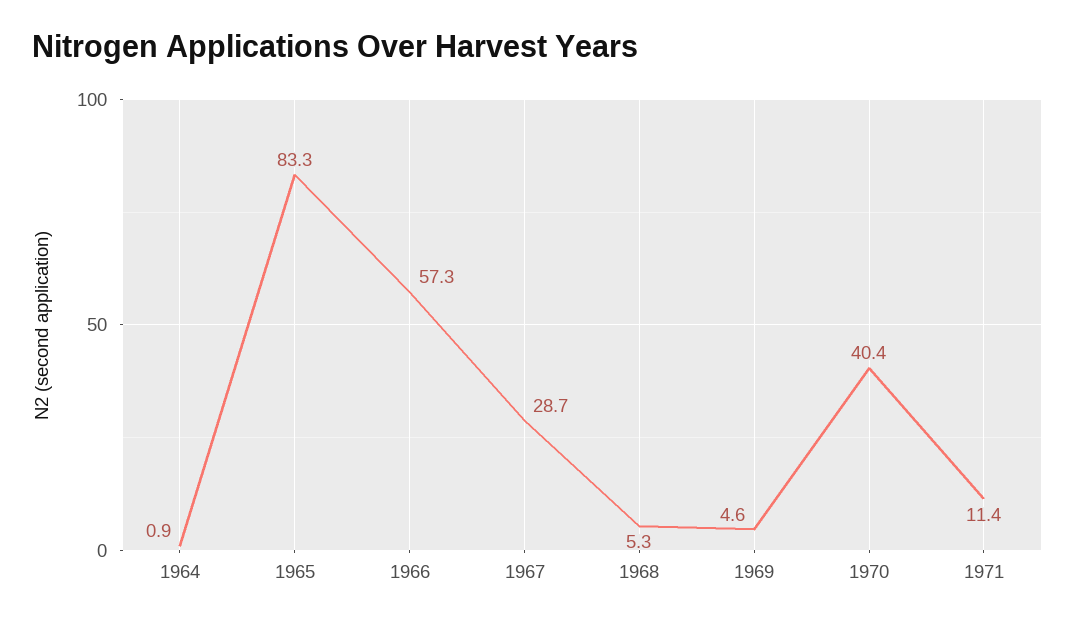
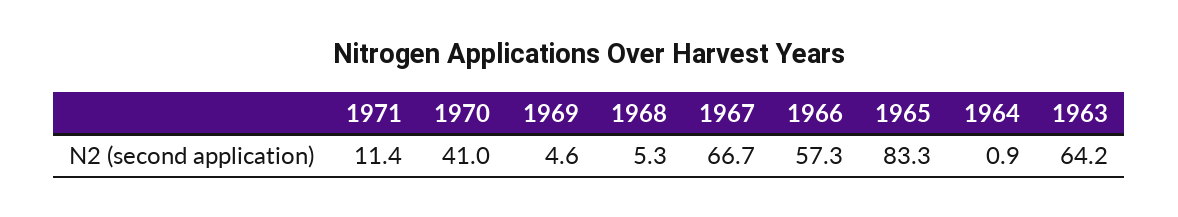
1967: 28.7 -> 66.7
1970: 40.4 -> 41
1963: none -> 64.2

